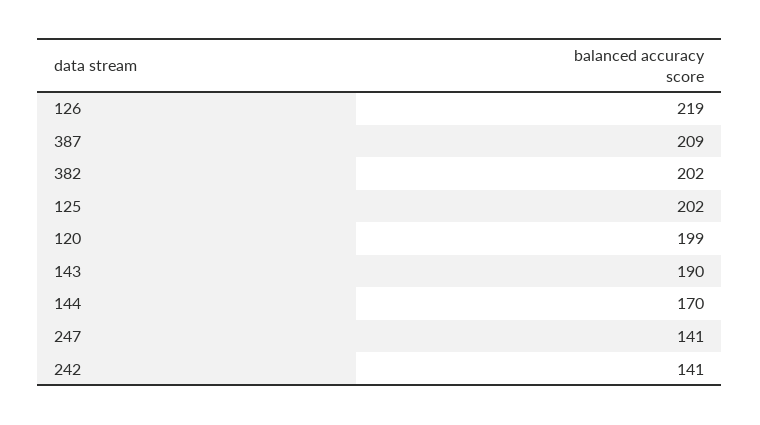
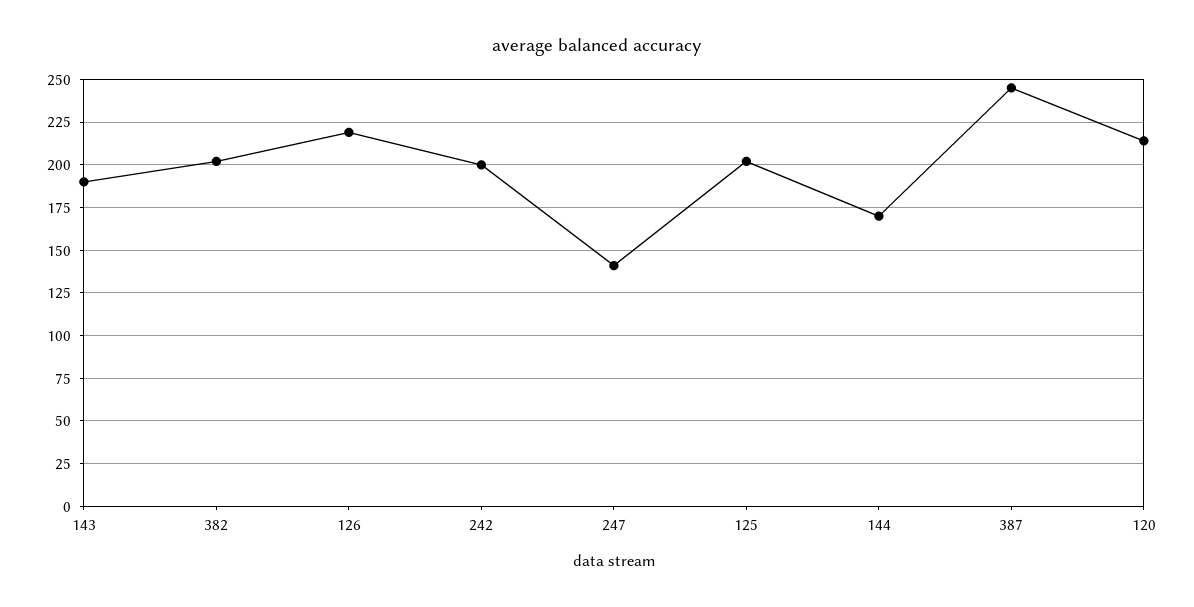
387: 209 -> 245
120: 199 -> 215
242: 141 -> 200

